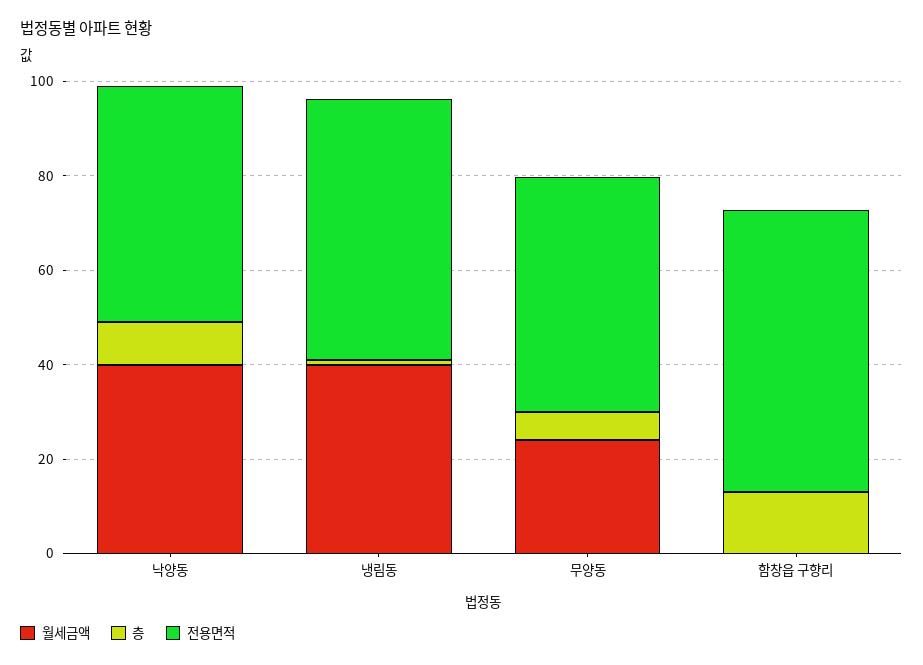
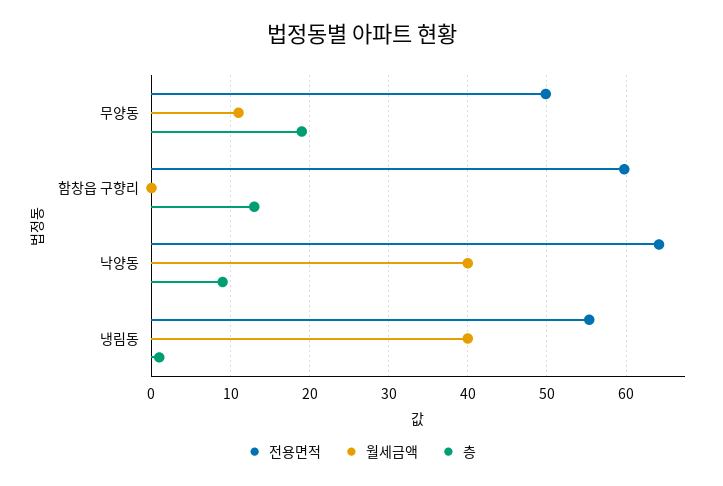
전용면적, 낙양동: 50 -> 64
월세금액, 무양동: 25 -> 11
층, 무양동: 5 -> 19

